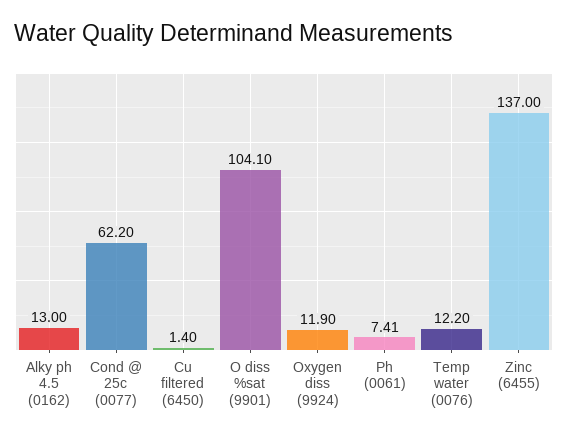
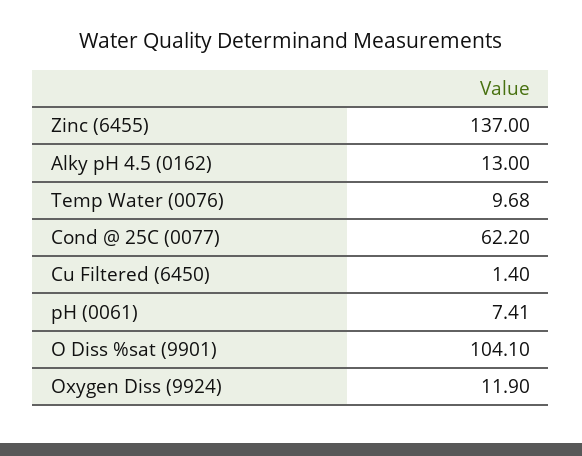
Temp water (0076): 12.2 -> 9.68

